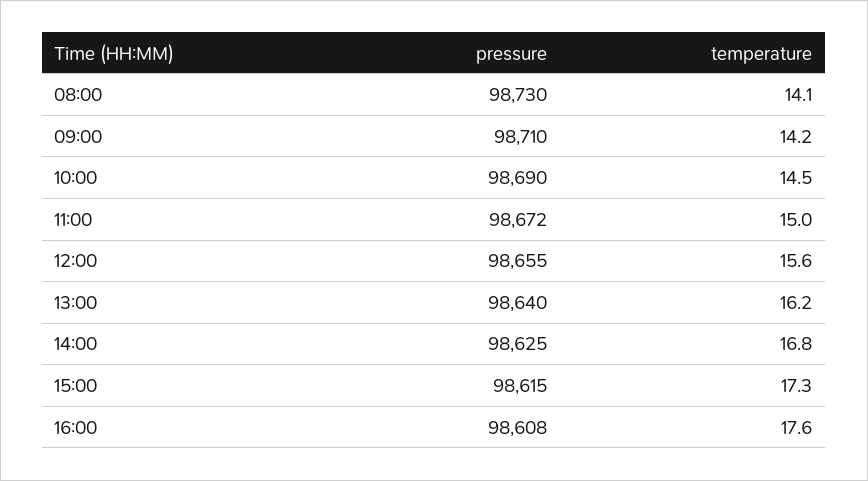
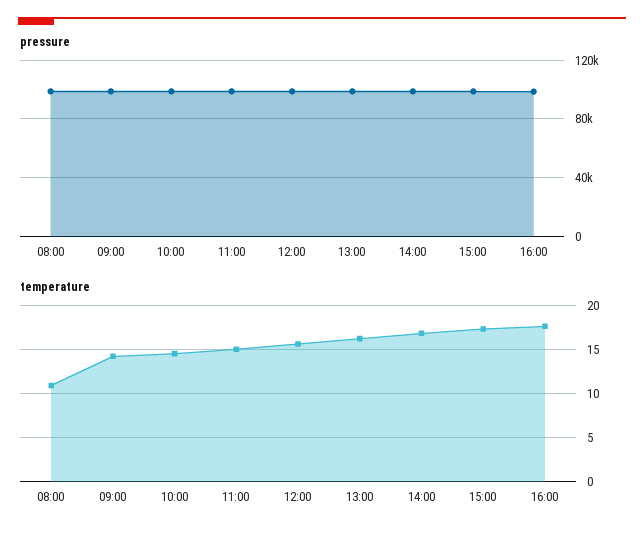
temperature, 08:00: 14.1 -> 11

